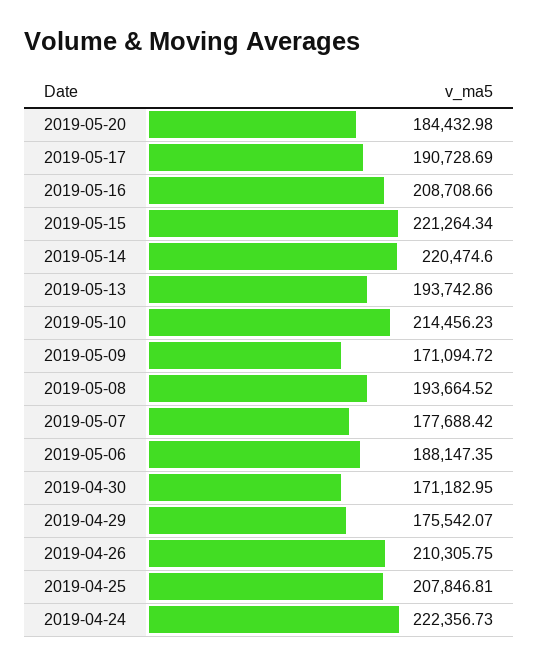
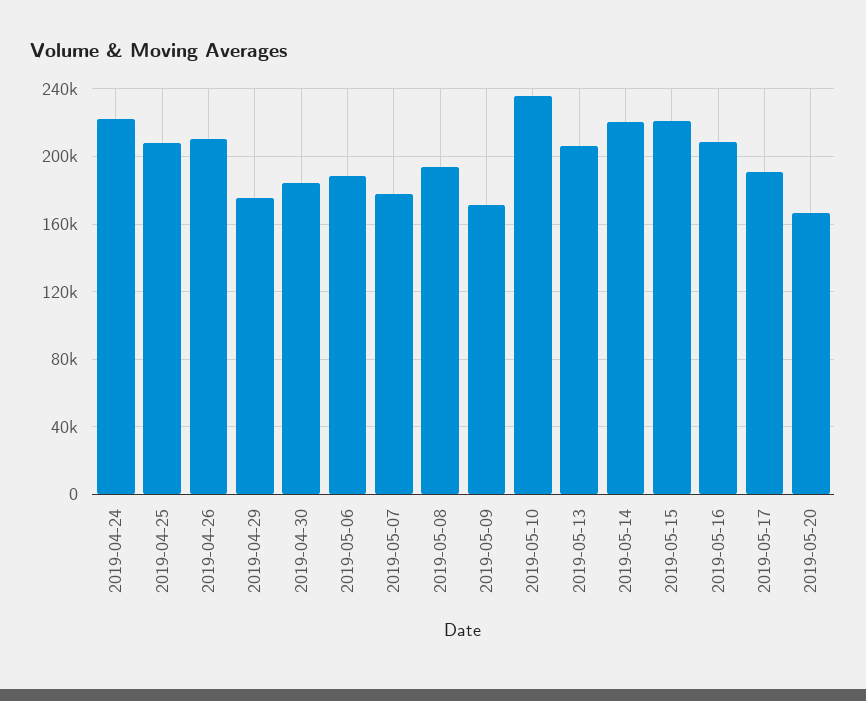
2019-05-20: 184432.98 -> 165000
2019-05-13: 193742.86 -> 205000
2019-05-10: 214456.23 -> 235000
2019-04-30: 171182.95 -> 185000

